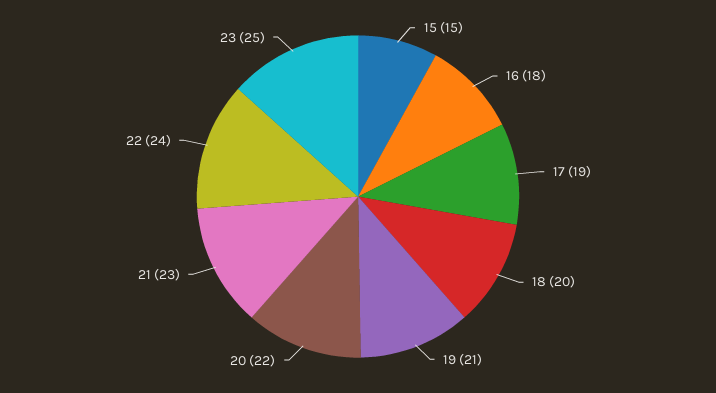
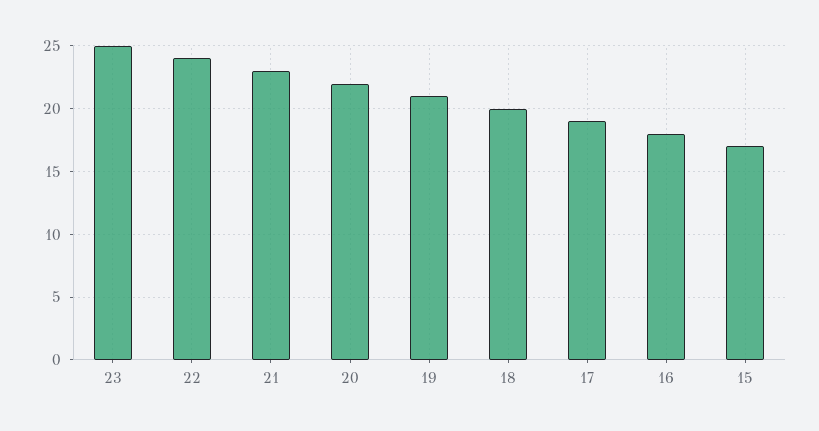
15: 15 -> 17

